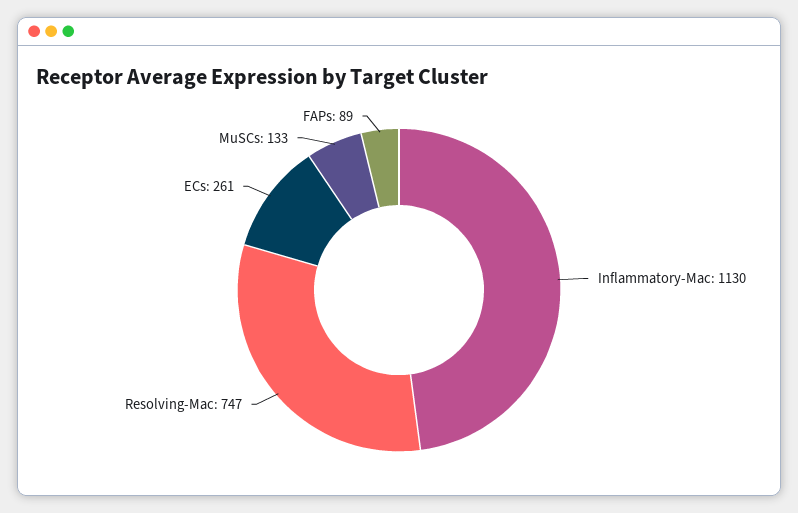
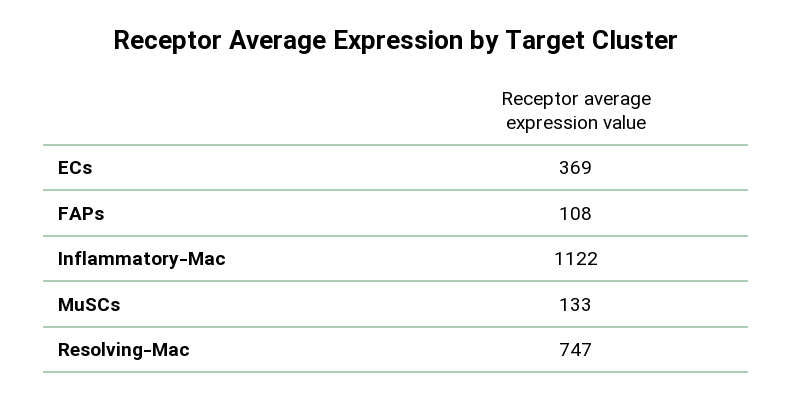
Inflammatory-Mac: 1130 -> 1122
ECs: 261 -> 369
FAPs: 89 -> 108

